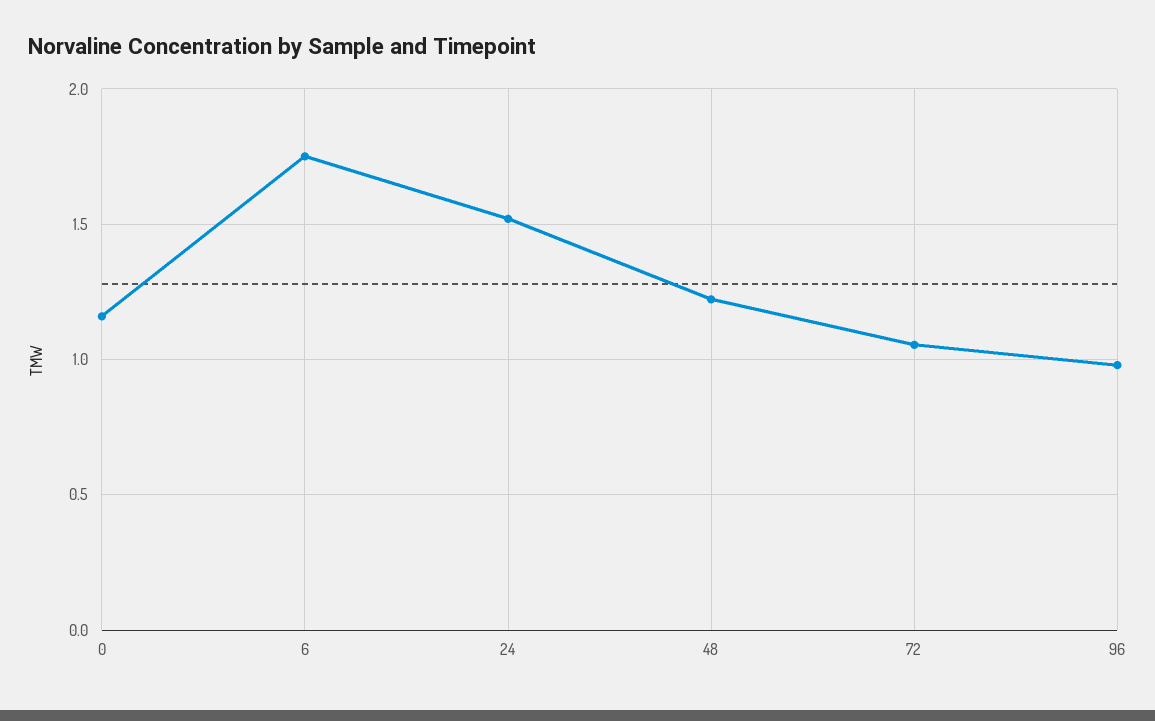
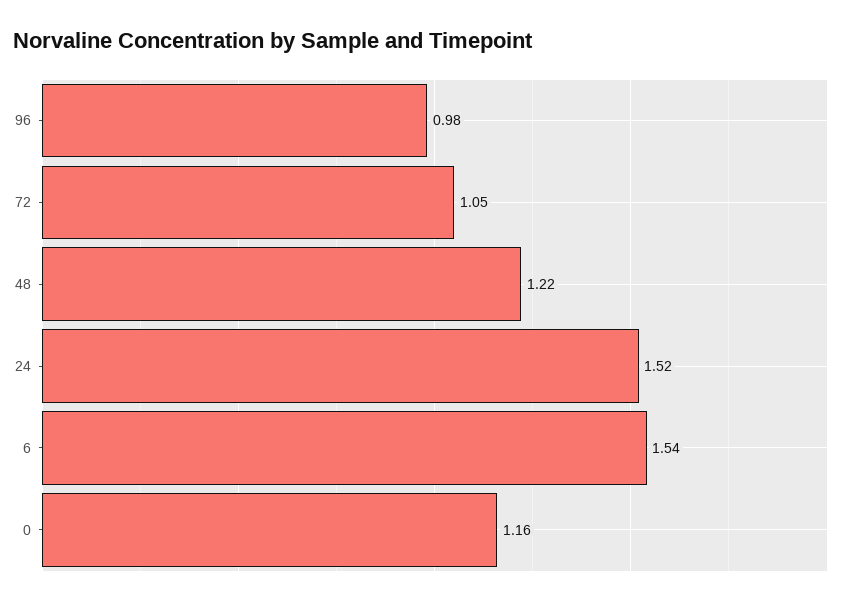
6: 1.75 -> 1.54

